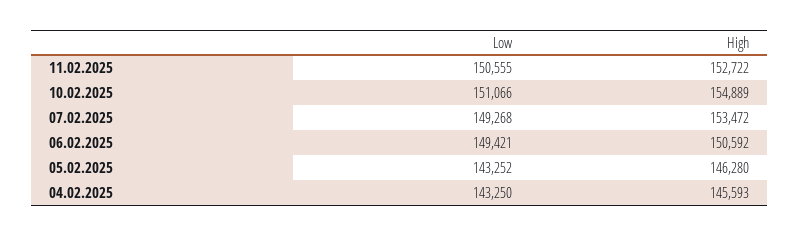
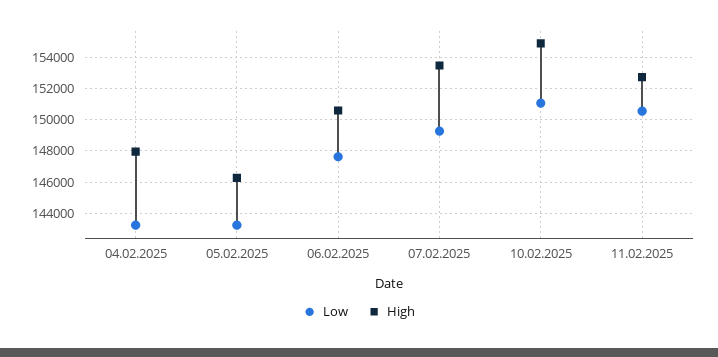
Low, 06.02.2025: 149421 -> 147500
High, 04.02.2025: 145593 -> 148000

